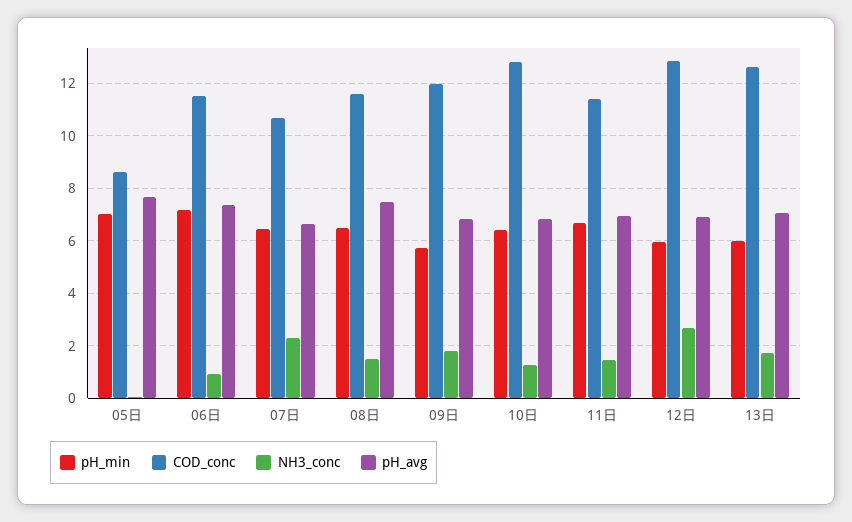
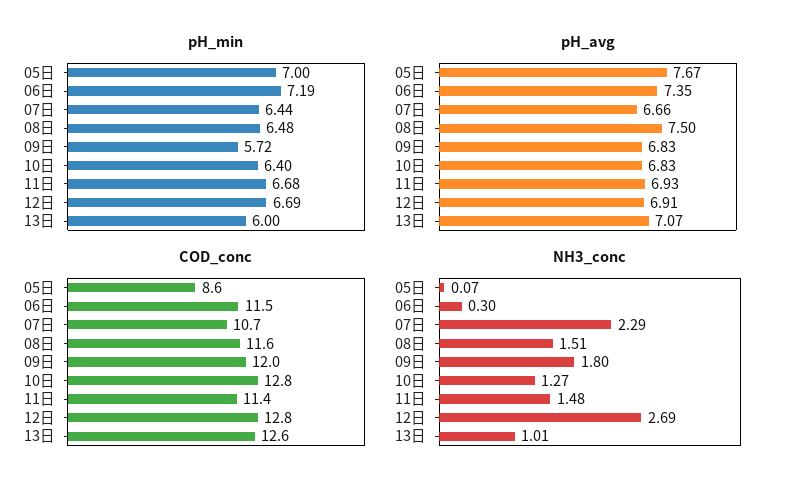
NH3_conc, 06日: 1 -> 0.3
pH_min, 12日: 6 -> 6.69
NH3_conc, 13日: 1.75 -> 1.01

